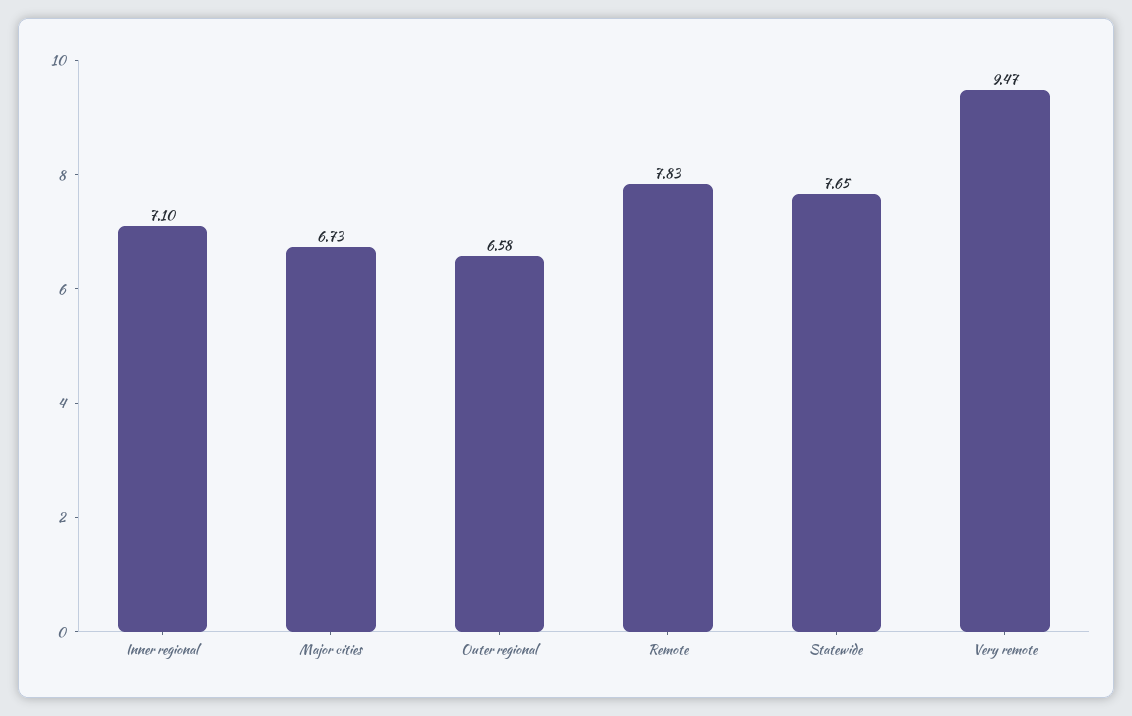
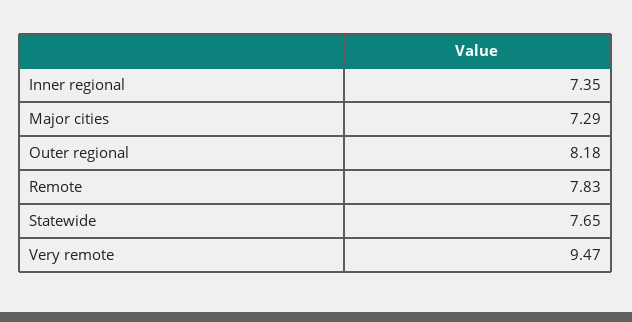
Inner regional: 7.1 -> 7.35
Major cities: 6.73 -> 7.29
Outer regional: 6.58 -> 8.18

